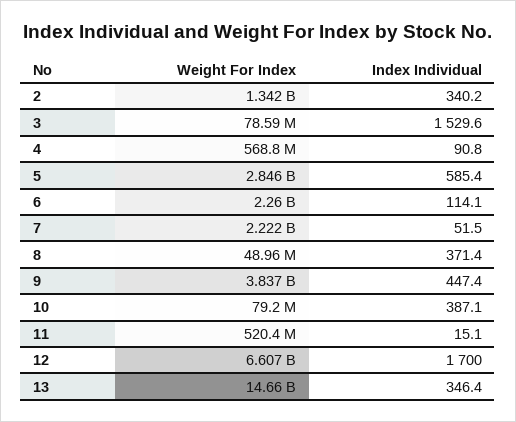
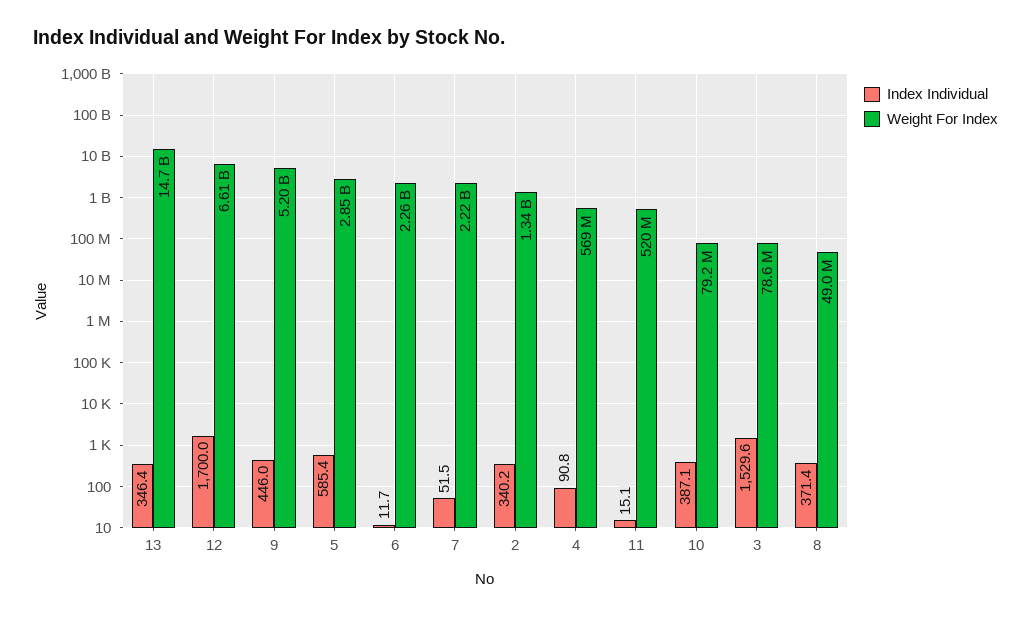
Index Individual, 6: 114.1 -> 11.7
Weight For Index, 9: 3837000000 -> 5200000000
Index Individual, 9: 447.4 -> 446

